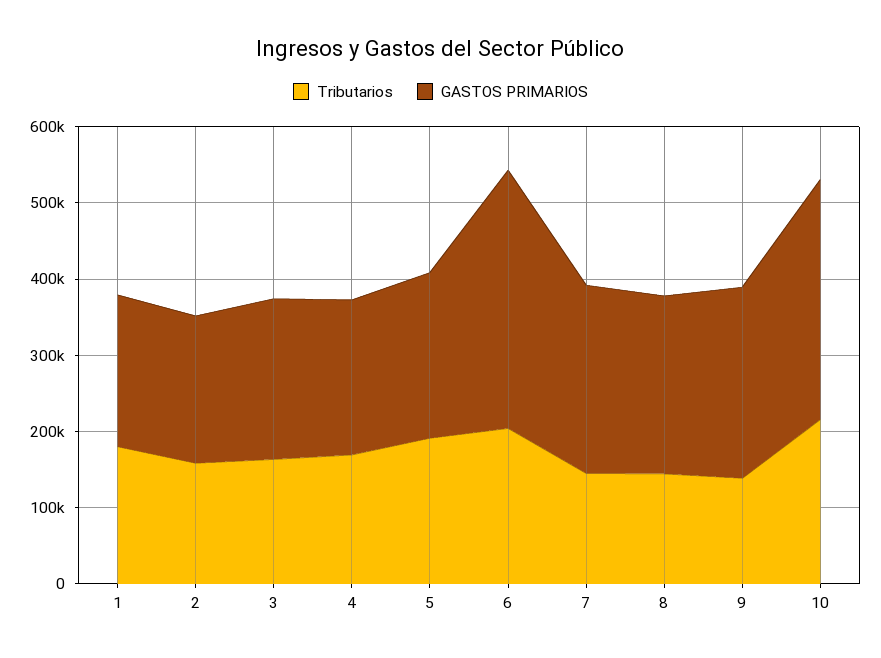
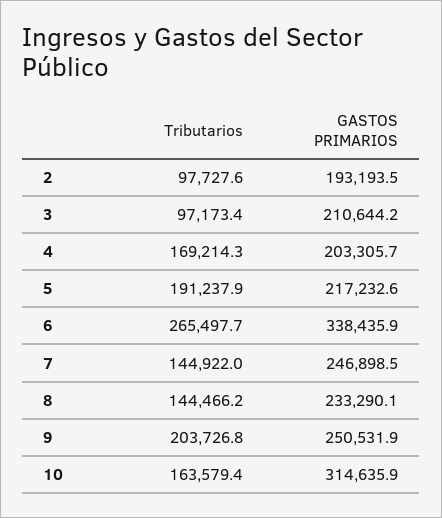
Tributarios, 1: 180000 -> none
GASTOS PRIMARIOS, 1: 200000 -> none
Tributarios, 2: 160000 -> 97727.6
Tributarios, 3: 160000 -> 97173.4
Tributarios, 6: 200000 -> 265497.7
Tributarios, 9: 140000 -> 203726.8
Tributarios, 10: 220000 -> 163579.4

